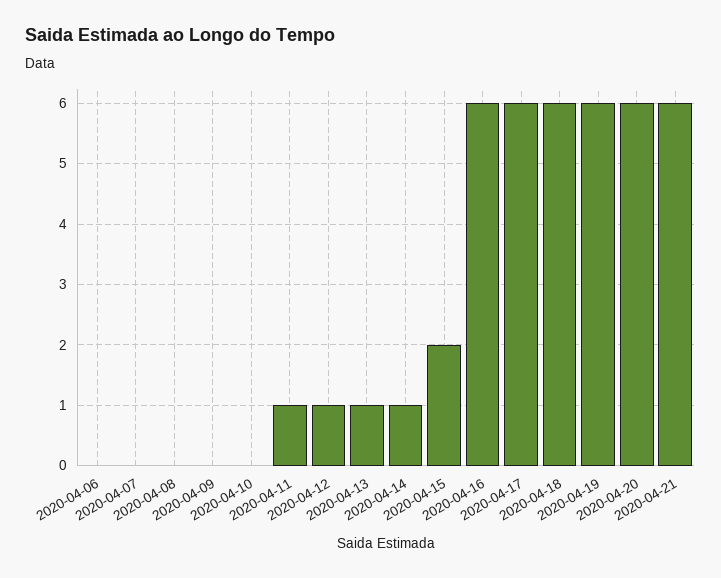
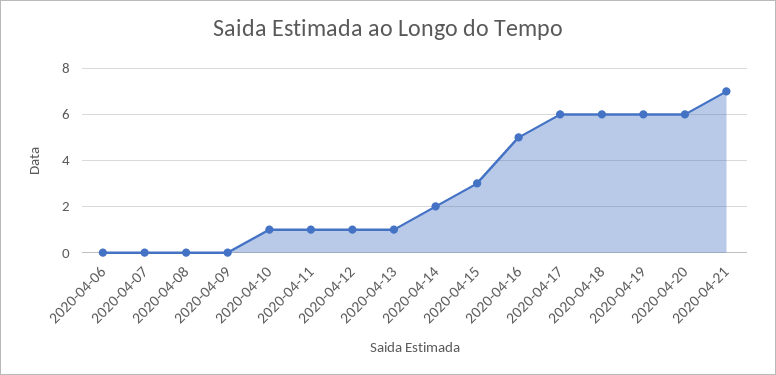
2020-04-10: 0 -> 1
2020-04-14: 1 -> 2
2020-04-15: 2 -> 3
2020-04-16: 6 -> 5
2020-04-21: 6 -> 7

